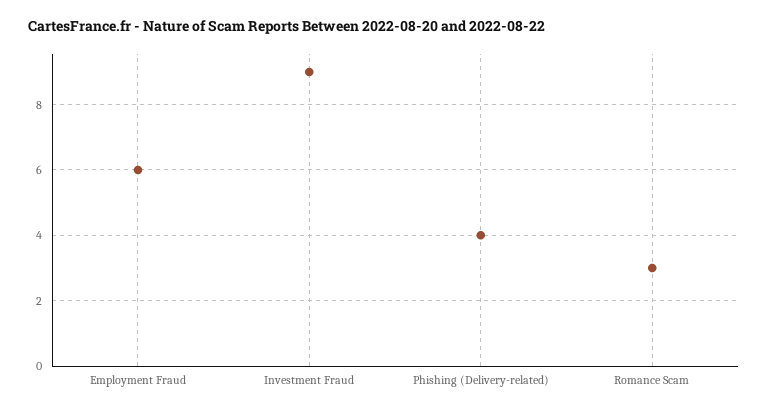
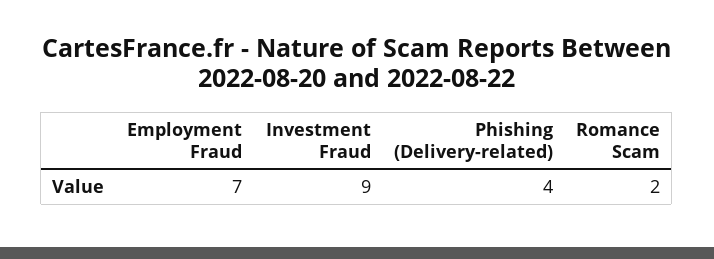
Employment Fraud: 6 -> 7
Romance Scam: 3 -> 2

